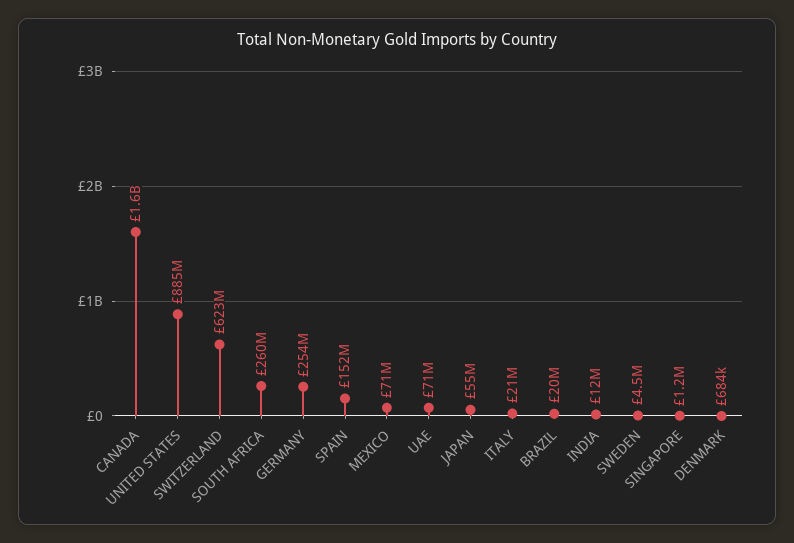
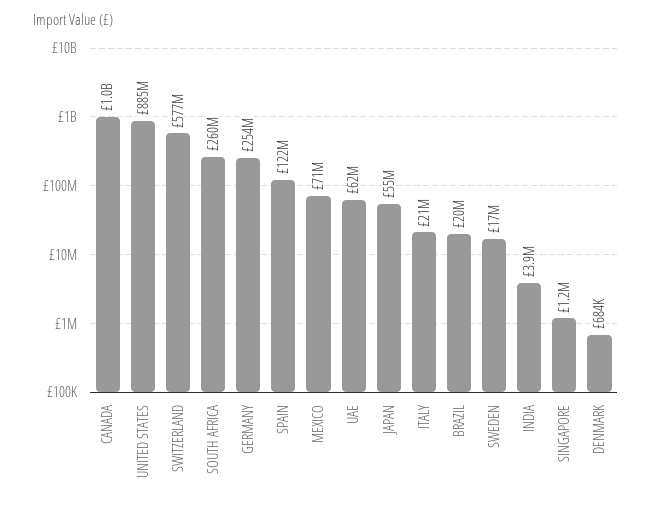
CANADA: 1600000000 -> 1000000000
SWITZERLAND: 623000000 -> 577000000
SPAIN: 152000000 -> 122000000
UAE: 71000000 -> 62000000
INDIA: 12000000 -> 3900000
SWEDEN: 4500000 -> 17000000

